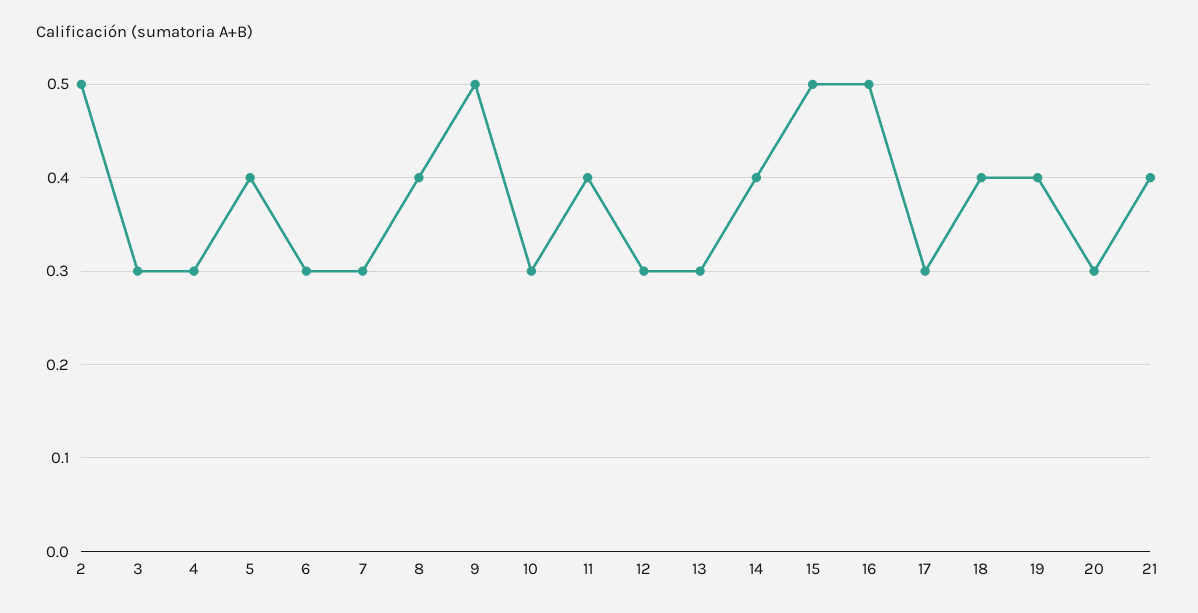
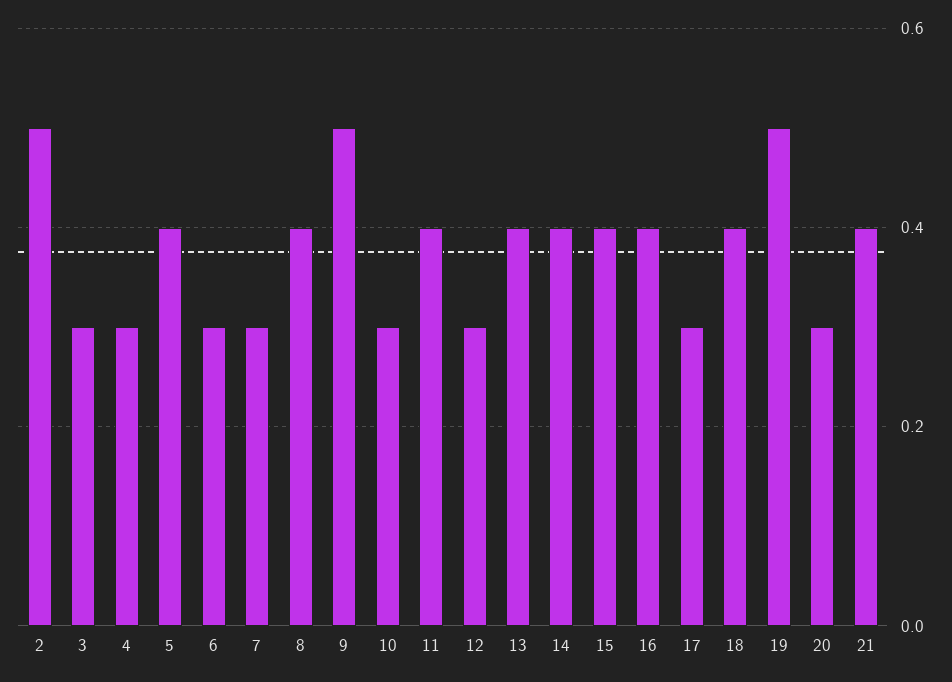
13: 0.3 -> 0.4
15: 0.5 -> 0.4
16: 0.5 -> 0.4
19: 0.4 -> 0.5

